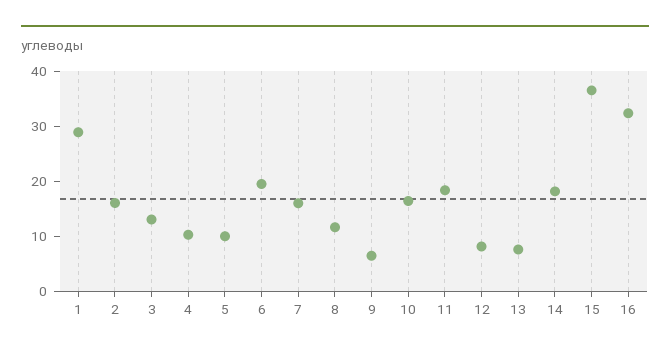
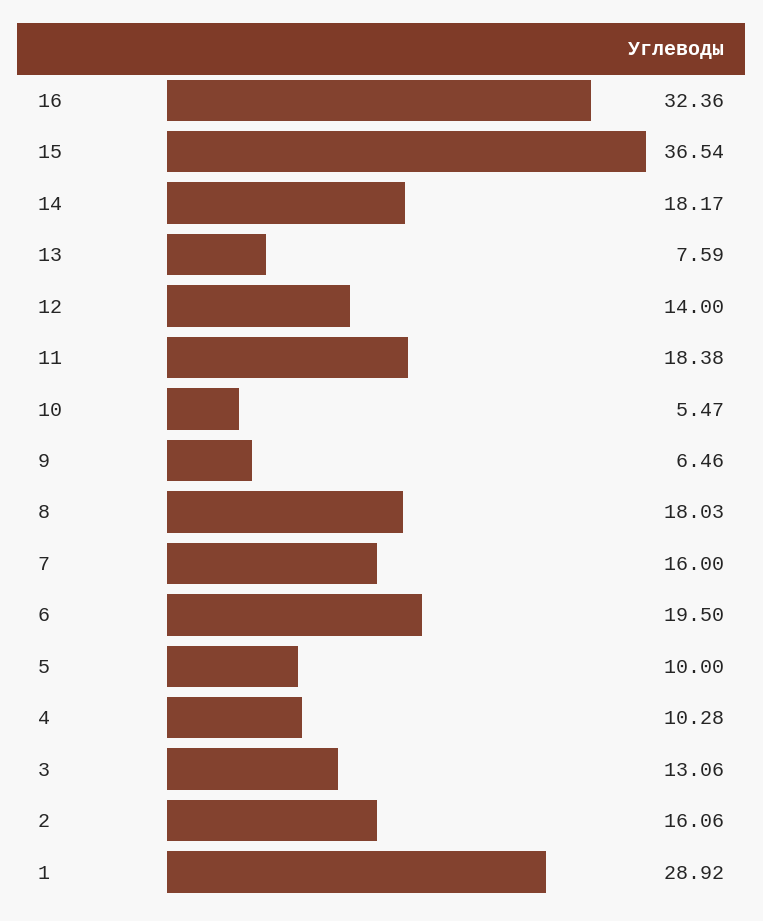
8: 12 -> 18.03
10: 16 -> 5.47
12: 8 -> 14

